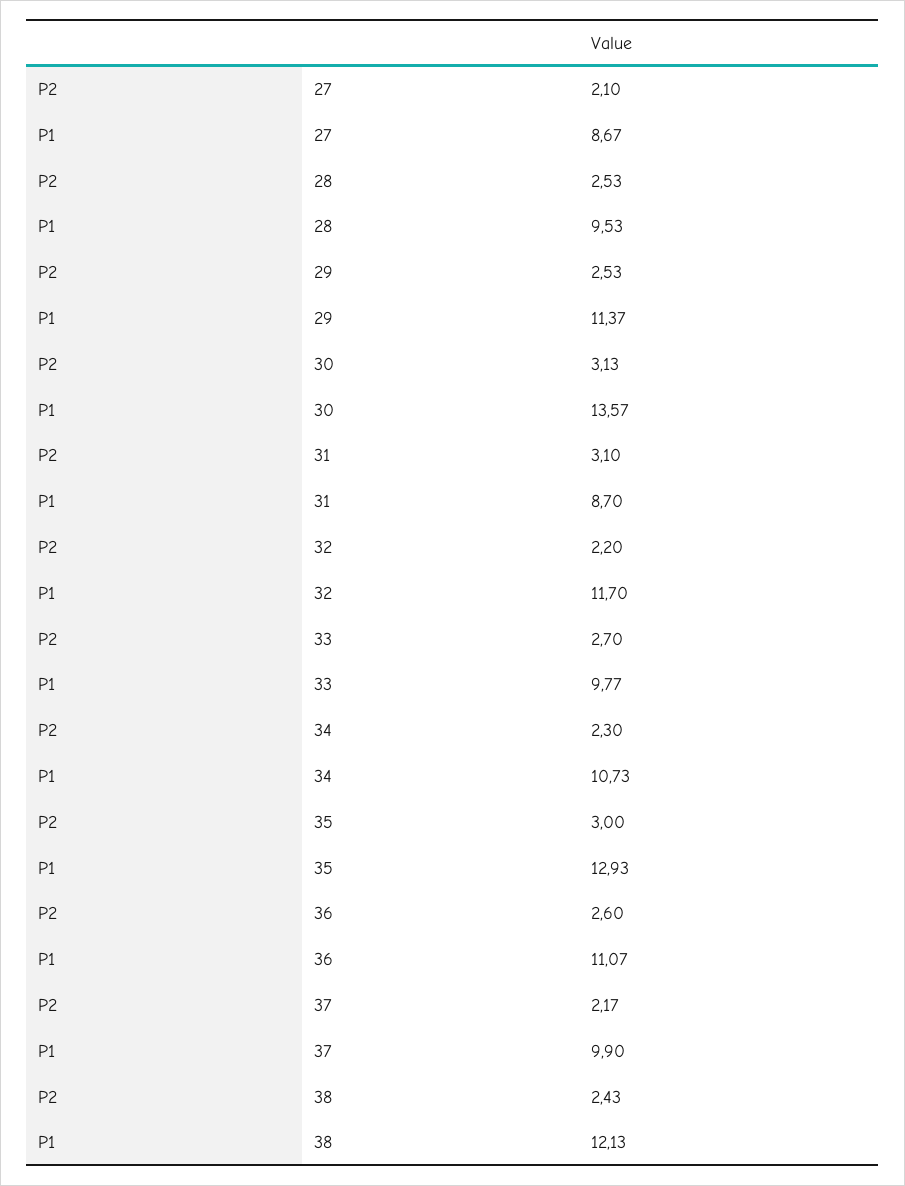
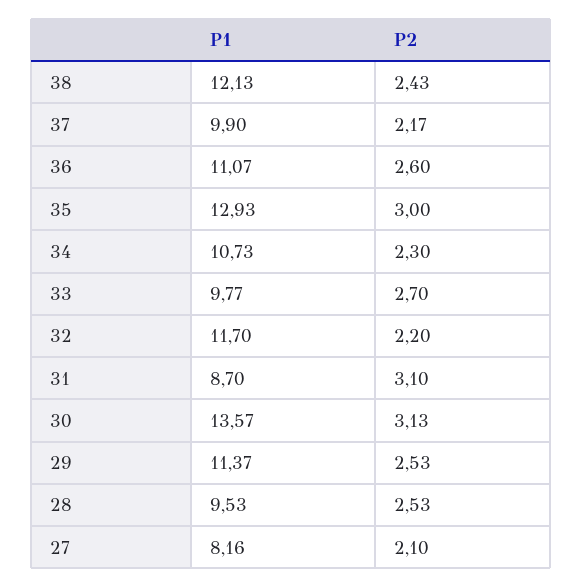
P1, 27: 8.67 -> 8.16

